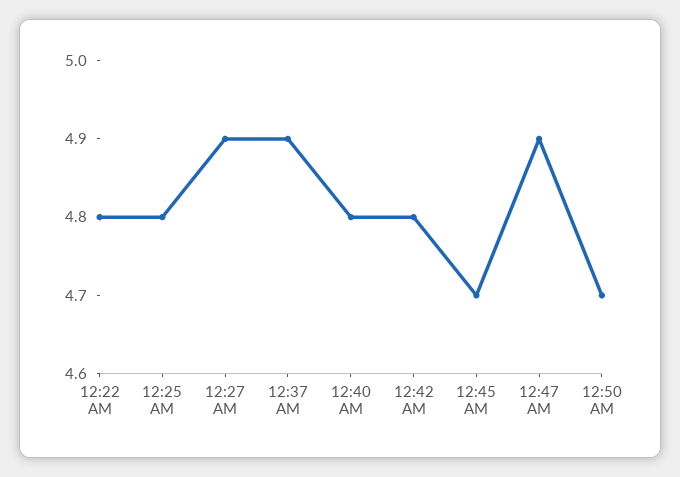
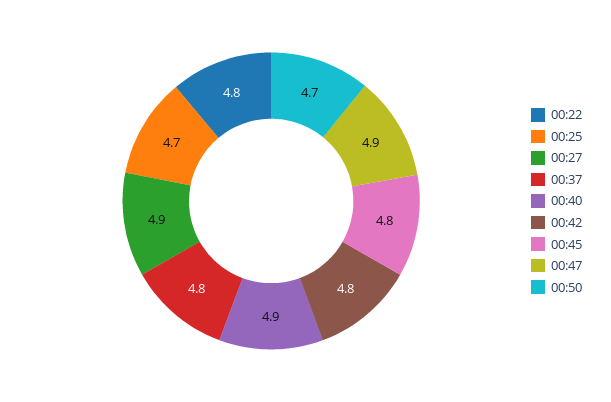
12:25 AM: 4.8 -> 4.7
12:37 AM: 4.9 -> 4.8
12:40 AM: 4.8 -> 4.9
12:45 AM: 4.7 -> 4.8

